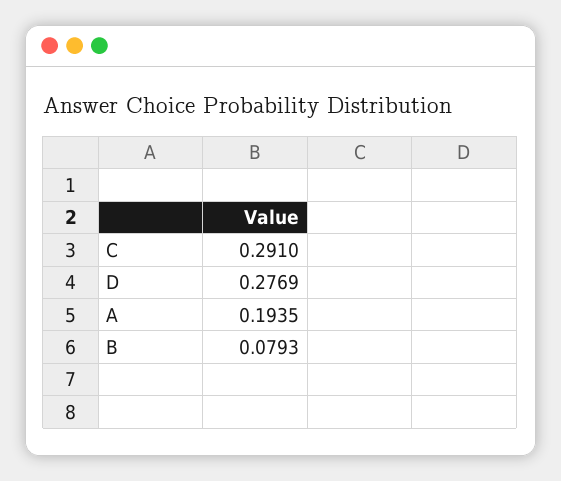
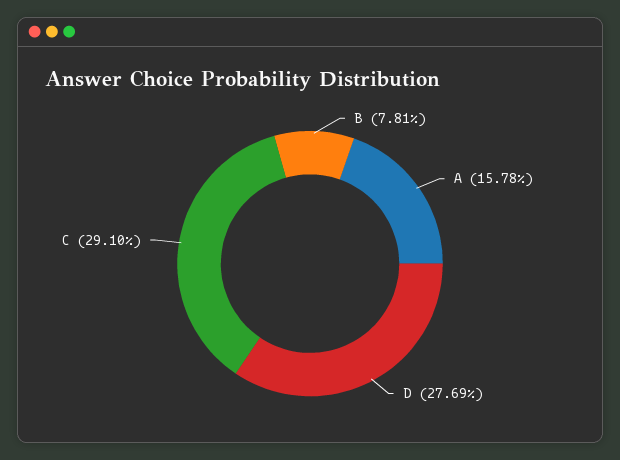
A: 0.1935 -> 0.1578
B: 0.0793 -> 0.0781

